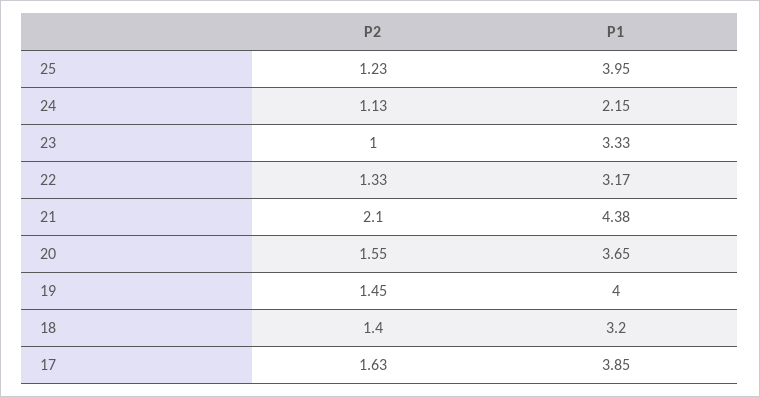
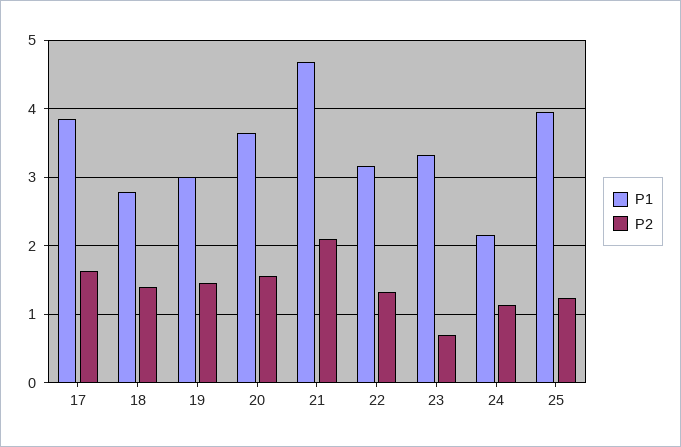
P2, 23: 1 -> 0.7
P1, 21: 4.38 -> 4.7
P1, 19: 4 -> 3
P1, 18: 3.2 -> 2.8

